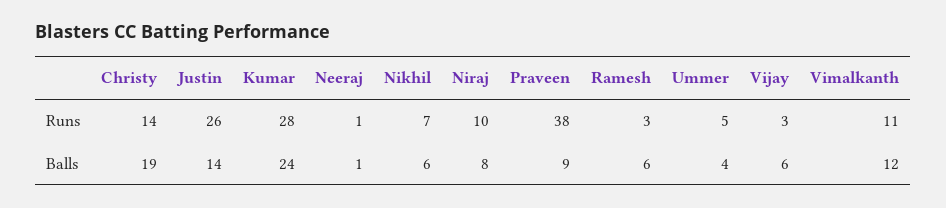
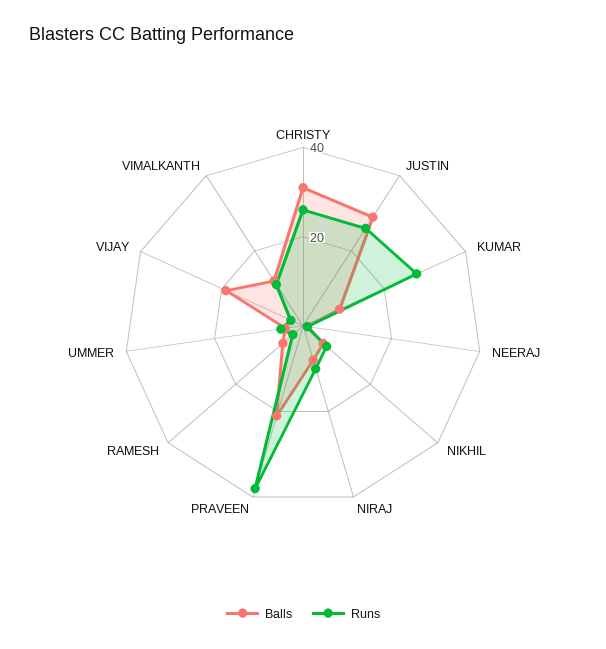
Runs, Christy: 14 -> 25
Balls, Christy: 19 -> 30
Balls, Justin: 14 -> 30
Balls, Kumar: 24 -> 10
Balls, Praveen: 9 -> 20
Balls, Vijay: 6 -> 20

